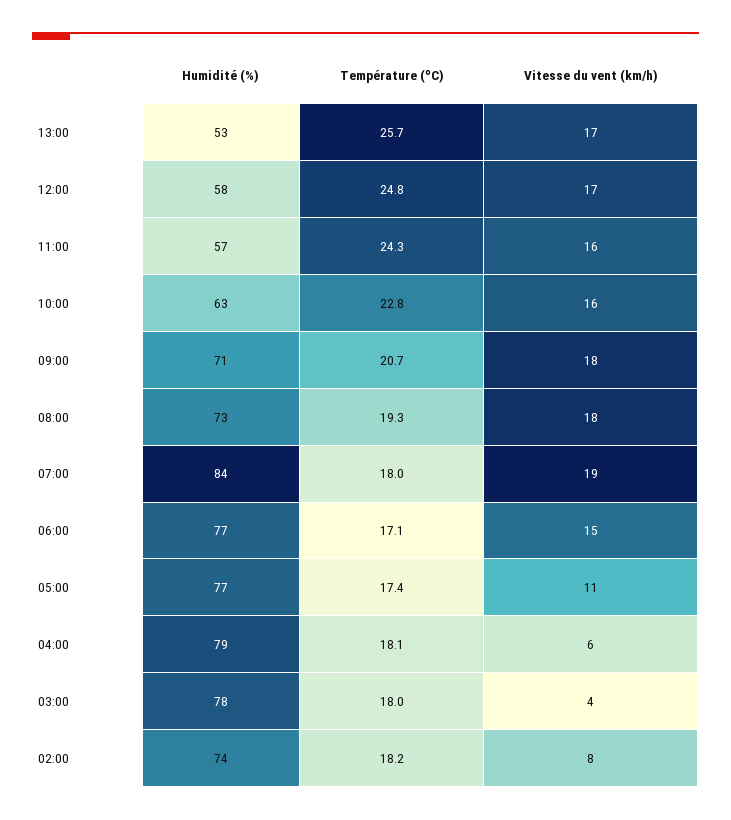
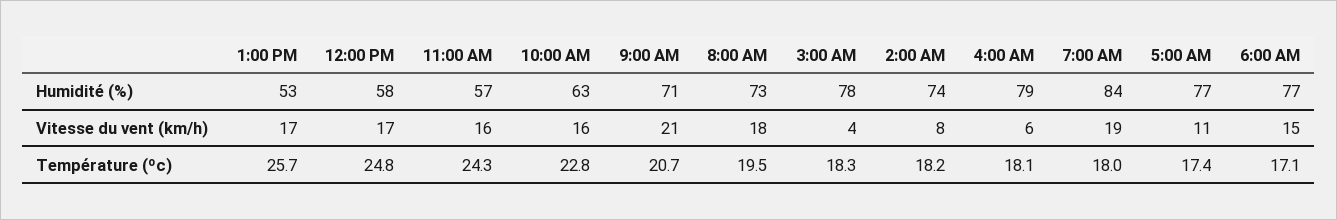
Vitesse du vent (km/h), 09:00: 18 -> 21
Température (ºC), 08:00: 19.3 -> 19.5
Température (ºC), 03:00: 18 -> 18.3

